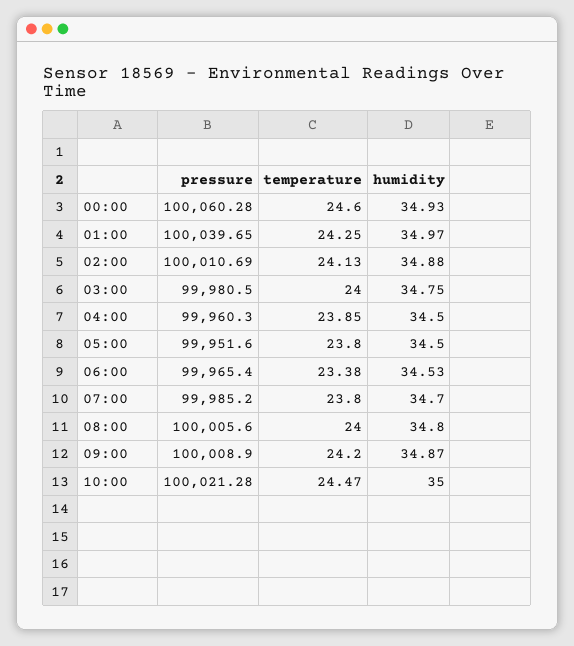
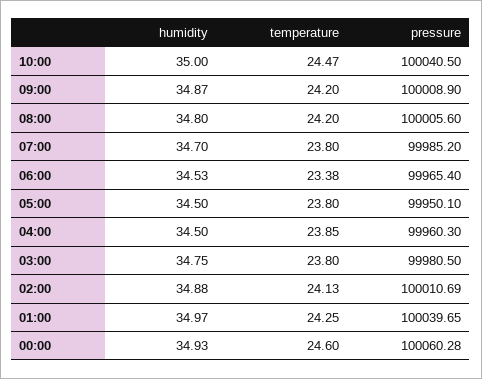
temperature, 03:00: 24 -> 23.8
pressure, 05:00: 99951.6 -> 99950.1
temperature, 08:00: 24 -> 24.2
pressure, 10:00: 100021.28 -> 100040.5

